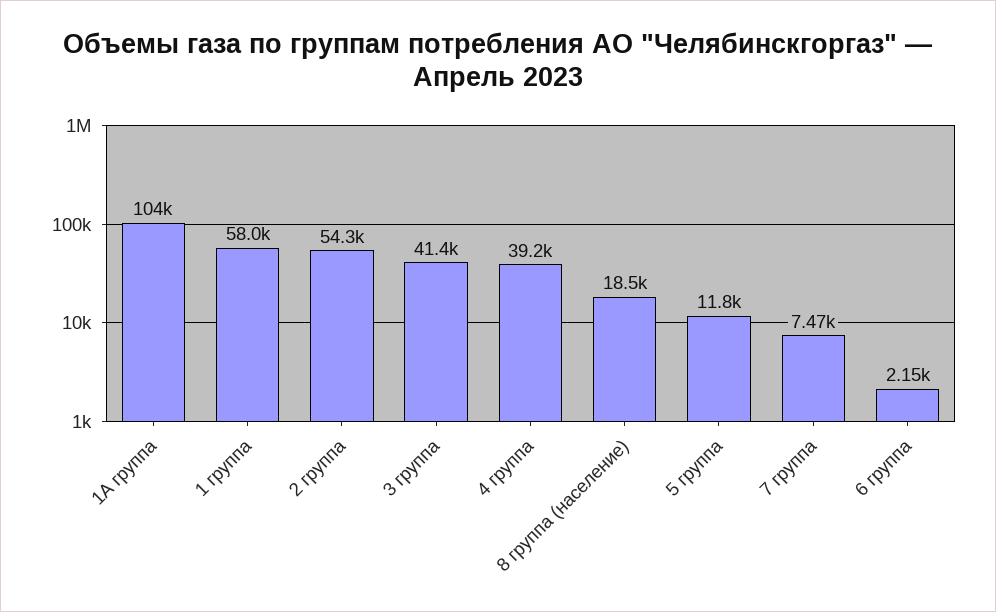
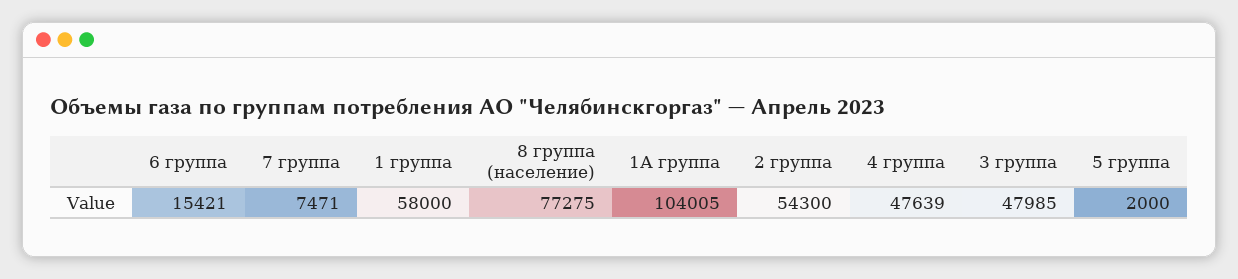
3 группа: 41400 -> 47985
4 группа: 39200 -> 47639
8 группа (население): 18500 -> 77275
5 группа: 11800 -> 2000
6 группа: 2150 -> 15421

